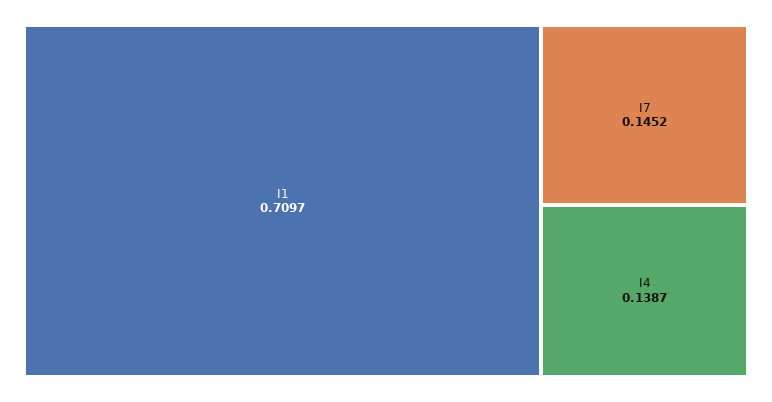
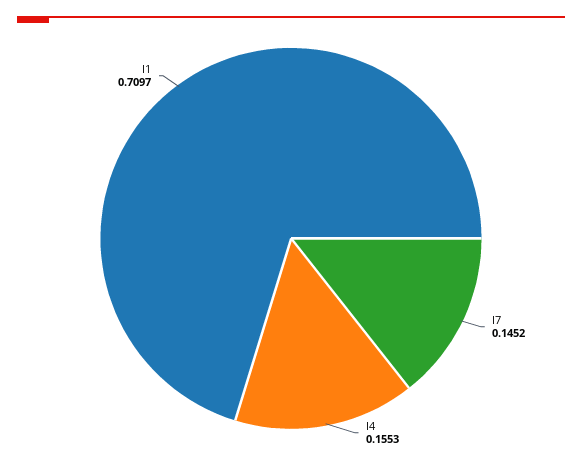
I4: 0.1387 -> 0.1553

